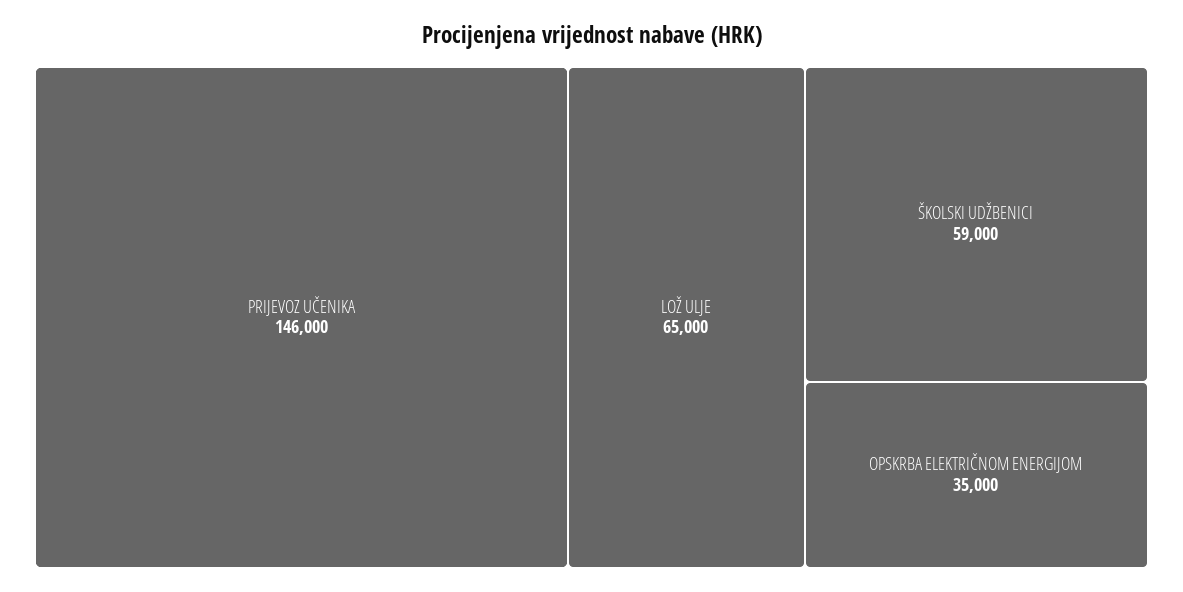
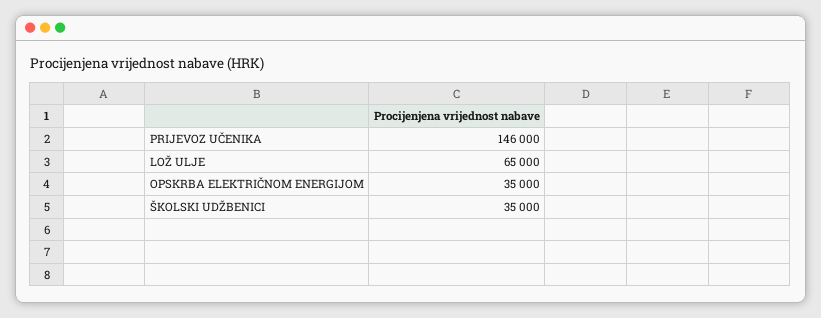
ŠKOLSKI UDŽBENICI: 59000 -> 35000

